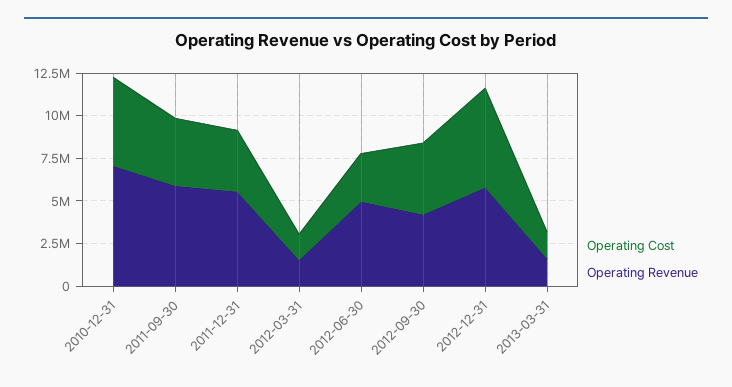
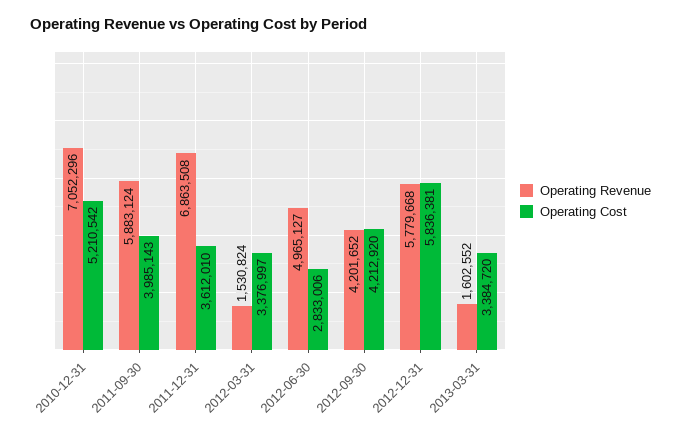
Operating Revenue, 2011-12-31: 5500000 -> 6863508
Operating Cost, 2012-03-31: 1500000 -> 3376997
Operating Cost, 2013-03-31: 1500000 -> 3384720

